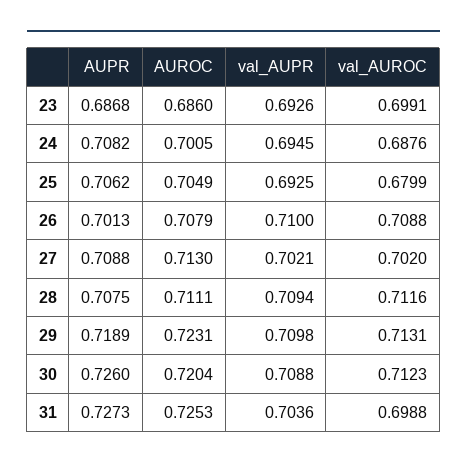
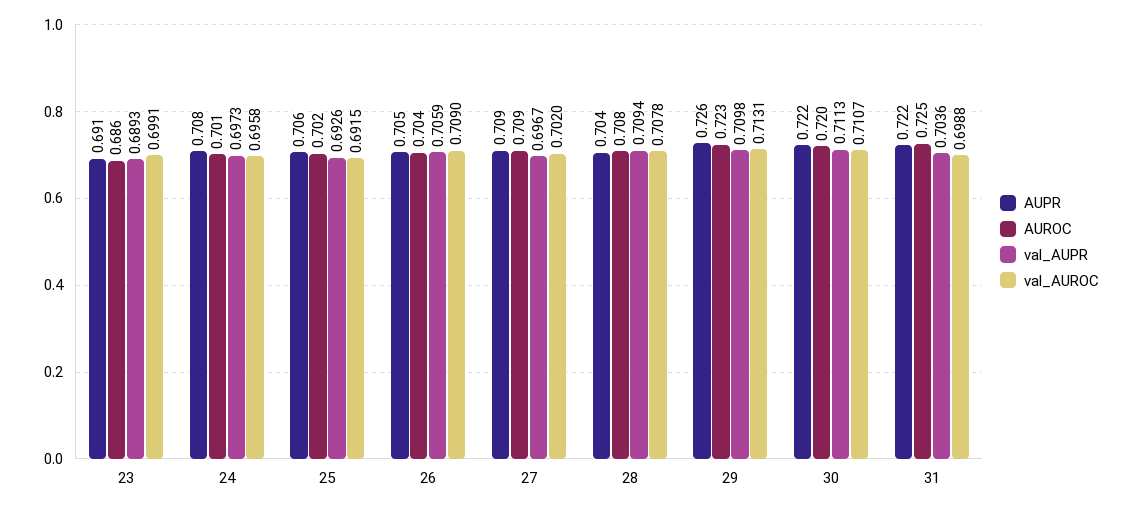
AUPR, 23: 0.6868 -> 0.691
val_AUPR, 23: 0.6926 -> 0.6893
val_AUPR, 24: 0.6945 -> 0.6973
val_AUROC, 24: 0.6876 -> 0.6958
AUROC, 25: 0.7049 -> 0.702
val_AUPR, 25: 0.6925 -> 0.6926
val_AUROC, 25: 0.6799 -> 0.6915
AUPR, 26: 0.7013 -> 0.705
AUROC, 26: 0.7079 -> 0.704
val_AUPR, 26: 0.71 -> 0.7059
val_AUROC, 26: 0.7088 -> 0.709
AUROC, 27: 0.713 -> 0.709
val_AUPR, 27: 0.7021 -> 0.6967
AUPR, 28: 0.7075 -> 0.704
AUROC, 28: 0.7111 -> 0.708
val_AUROC, 28: 0.7116 -> 0.7078
AUPR, 29: 0.7189 -> 0.726
AUPR, 30: 0.726 -> 0.722
val_AUPR, 30: 0.7088 -> 0.7113
val_AUROC, 30: 0.7123 -> 0.7107
AUPR, 31: 0.7273 -> 0.722

